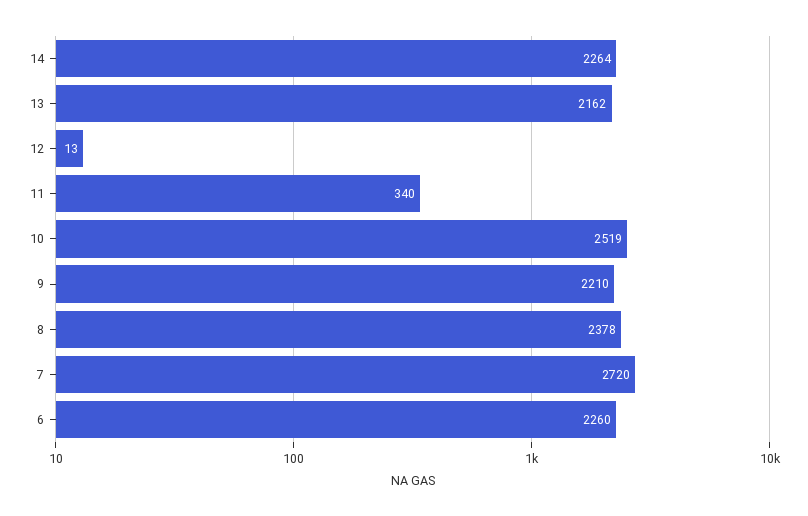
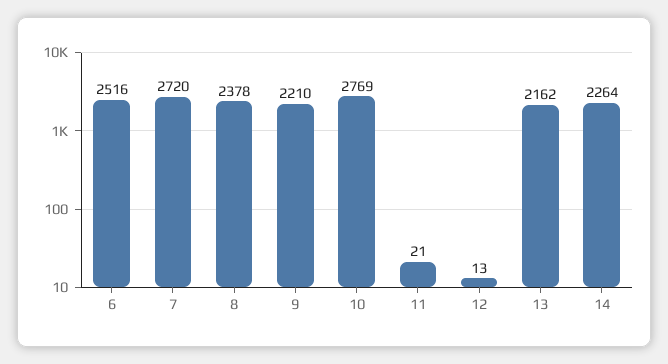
11: 340 -> 21
10: 2519 -> 2769
6: 2260 -> 2516

